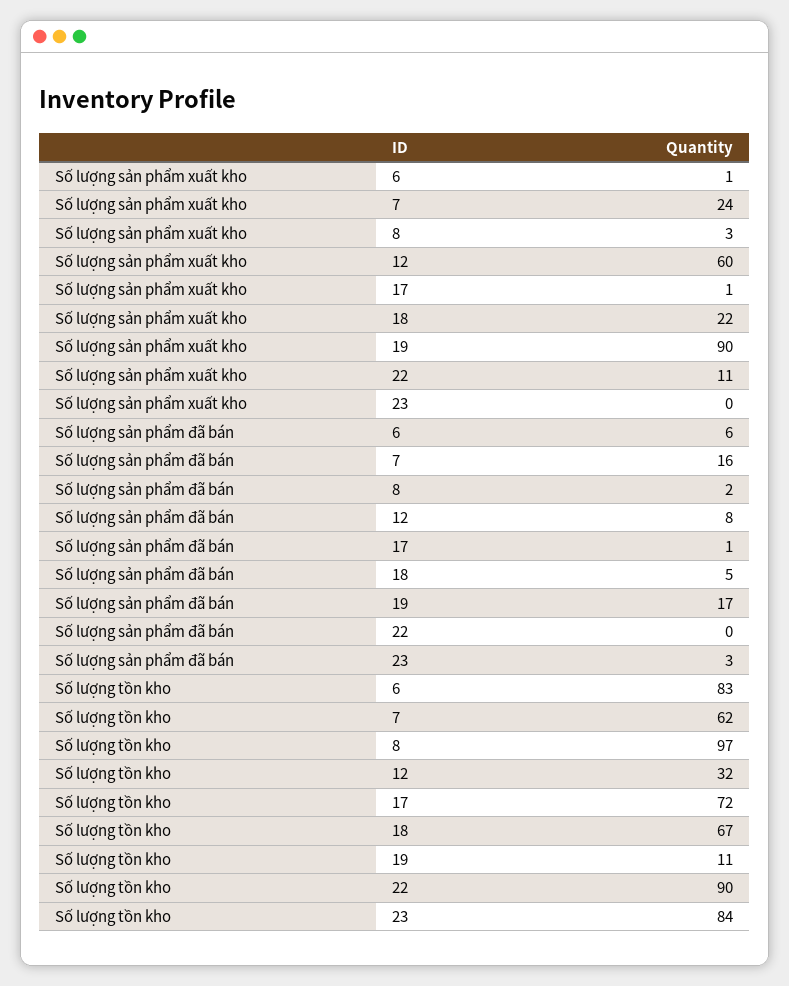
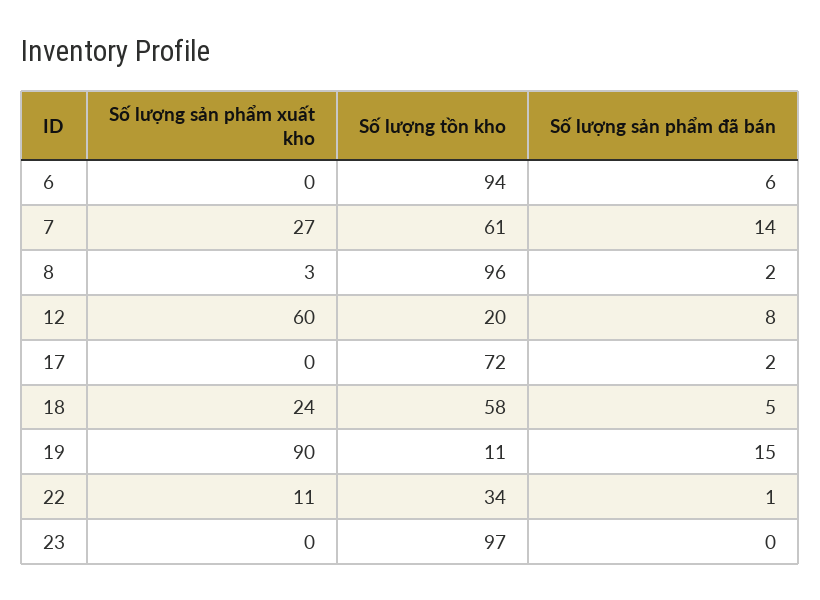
Số lượng sản phẩm xuất kho, 6: 1 -> 0
Số lượng sản phẩm xuất kho, 7: 24 -> 27
Số lượng sản phẩm xuất kho, 17: 1 -> 0
Số lượng sản phẩm xuất kho, 18: 22 -> 24
Số lượng sản phẩm đã bán, 7: 16 -> 14
Số lượng sản phẩm đã bán, 17: 1 -> 2
Số lượng sản phẩm đã bán, 19: 17 -> 15
Số lượng sản phẩm đã bán, 22: 0 -> 1
Số lượng sản phẩm đã bán, 23: 3 -> 0
Số lượng tồn kho, 6: 83 -> 94
Số lượng tồn kho, 7: 62 -> 61
Số lượng tồn kho, 8: 97 -> 96
Số lượng tồn kho, 12: 32 -> 20
Số lượng tồn kho, 18: 67 -> 58
Số lượng tồn kho, 22: 90 -> 34
Số lượng tồn kho, 23: 84 -> 97

